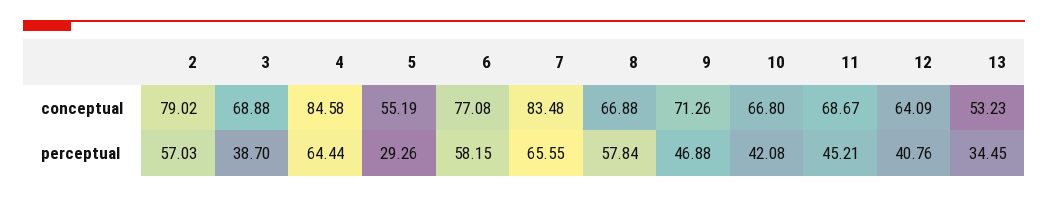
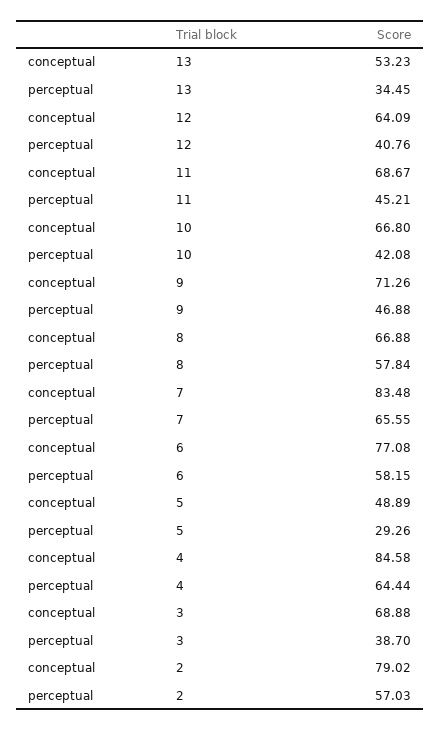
5, conceptual: 55.19 -> 48.89

